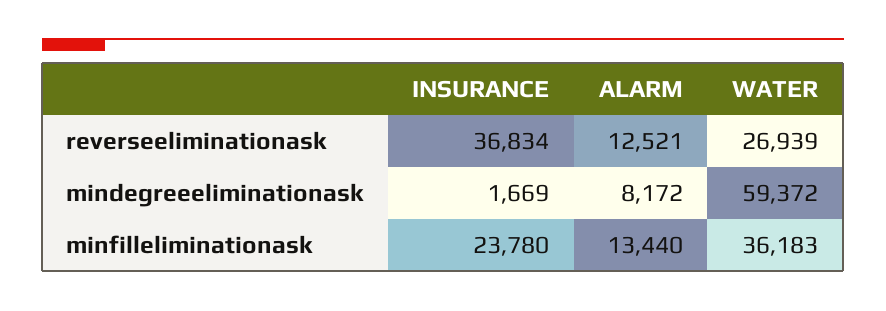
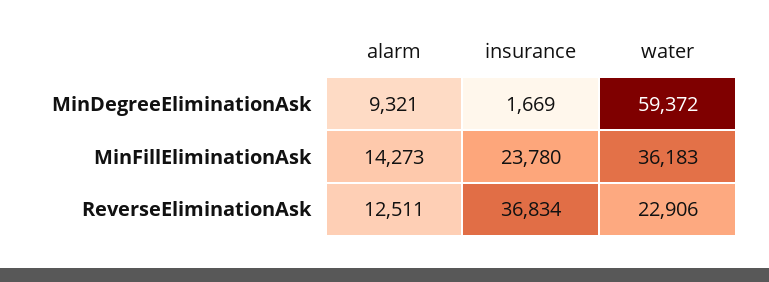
ALARM, reverseeliminationask: 12521 -> 12511
WATER, reverseeliminationask: 26939 -> 22906
ALARM, mindegreeeliminationask: 8172 -> 9321
ALARM, minfilleliminationask: 13440 -> 14273

